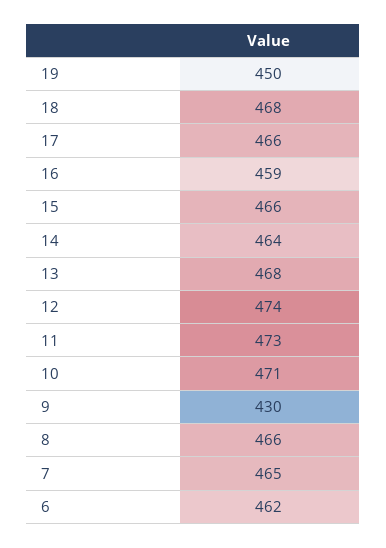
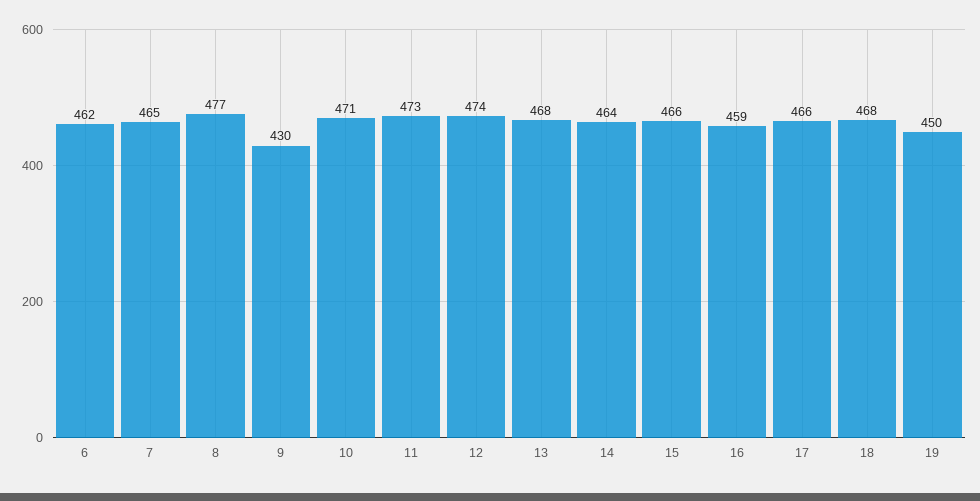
8: 466 -> 477

